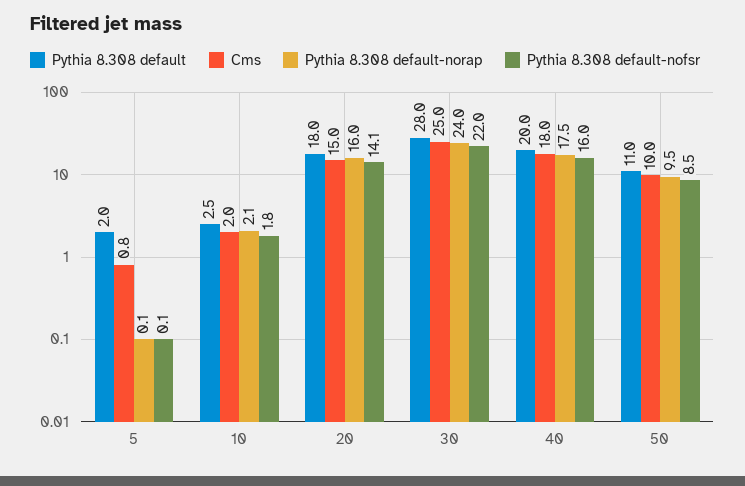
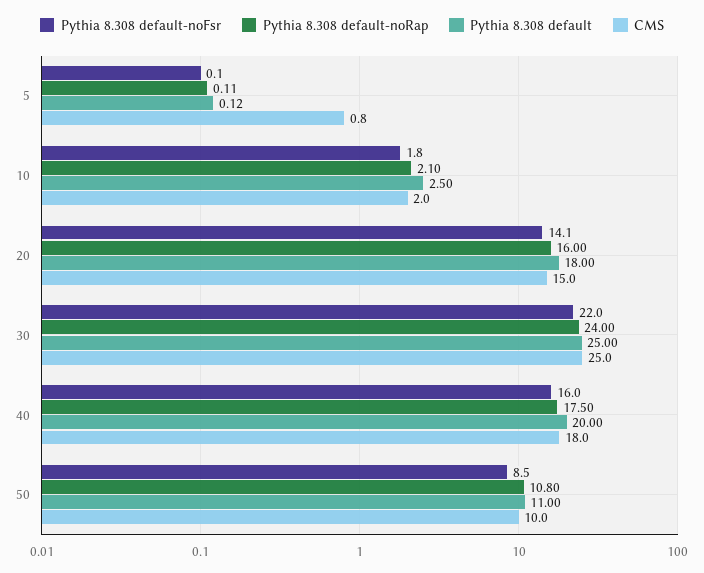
Pythia 8.308 default, 5: 2 -> 0.12
Pythia 8.308 default, 30: 28 -> 25
Pythia 8.308 default-norap, 50: 9.5 -> 10.8

